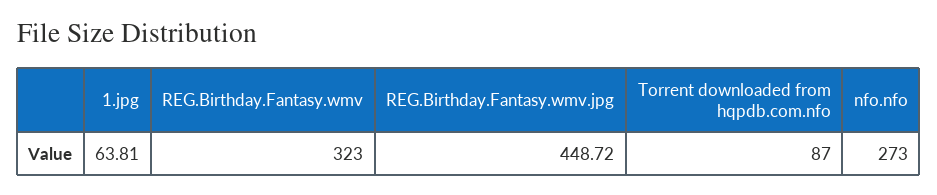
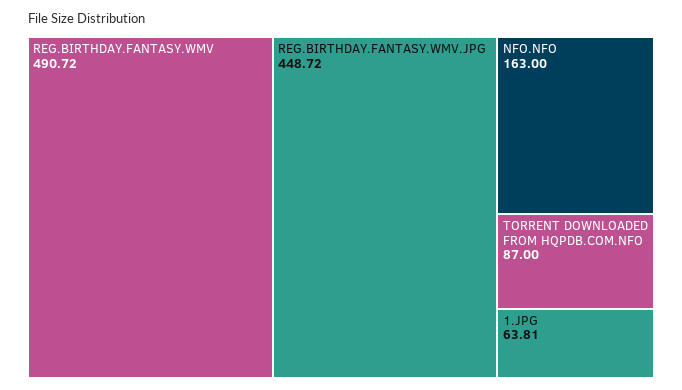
REG.Birthday.Fantasy.wmv: 323 -> 490.72
nfo.nfo: 273 -> 163

